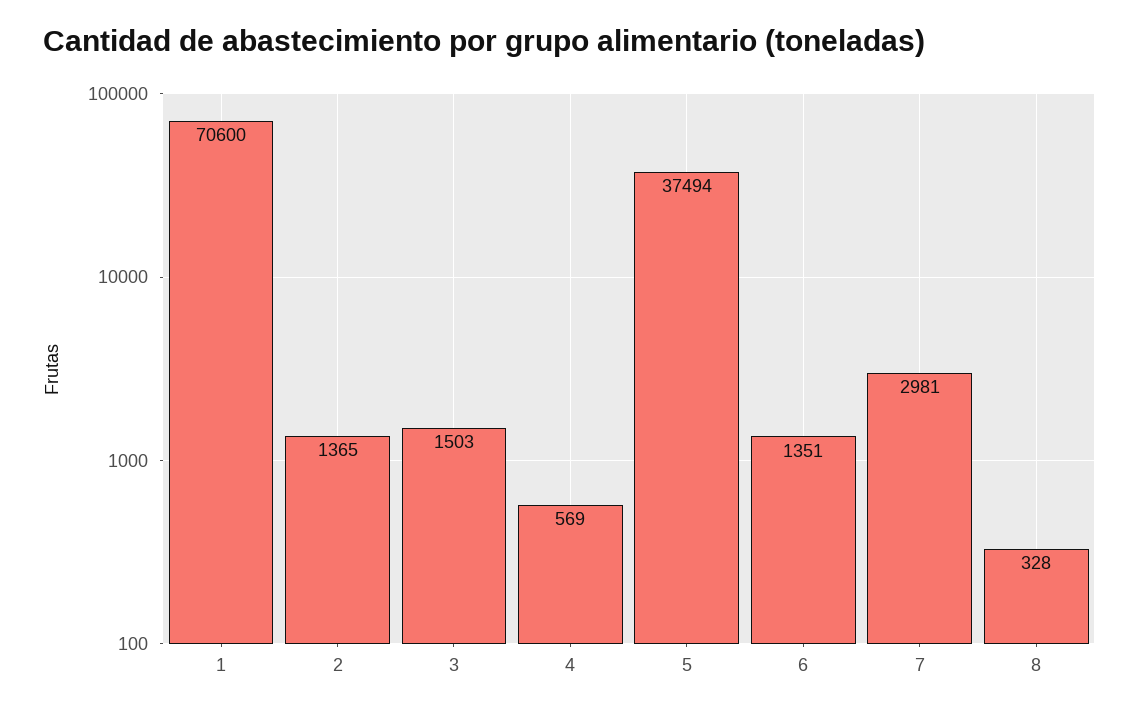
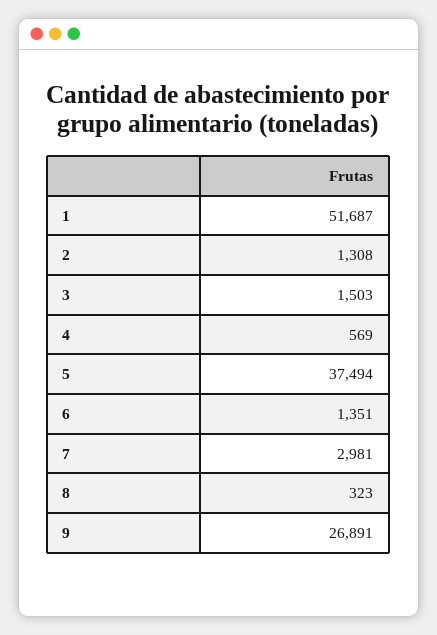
1: 70600 -> 51687
2: 1365 -> 1308
8: 328 -> 323
9: none -> 26891

